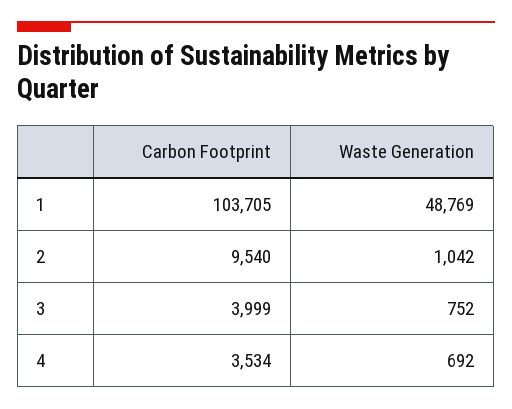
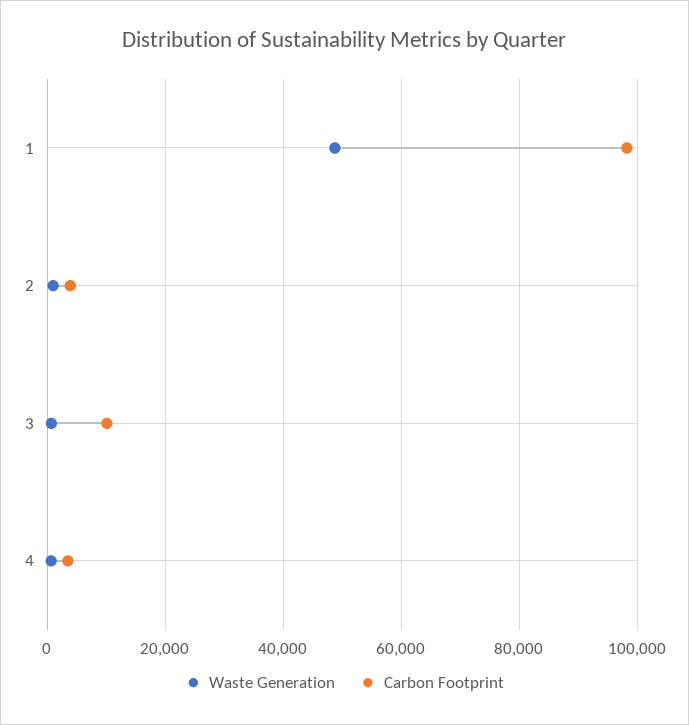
Carbon Footprint, 1: 103705 -> 98000
Carbon Footprint, 2: 9540 -> 4000
Carbon Footprint, 3: 3999 -> 10000

